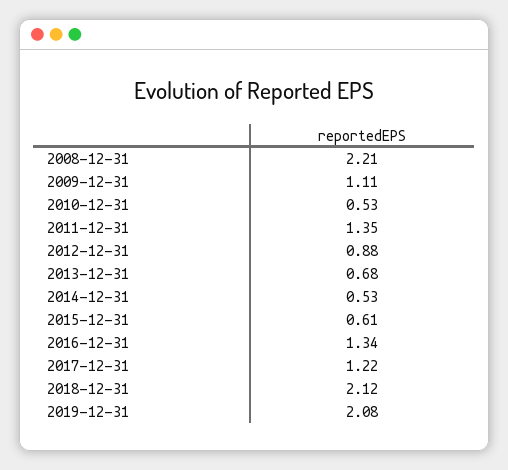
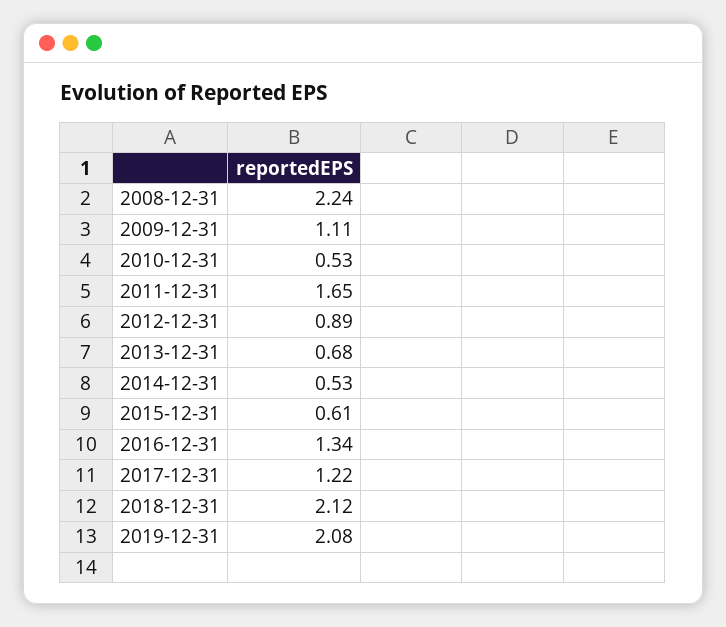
2008-12-31: 2.21 -> 2.24
2011-12-31: 1.35 -> 1.65
2012-12-31: 0.88 -> 0.89

